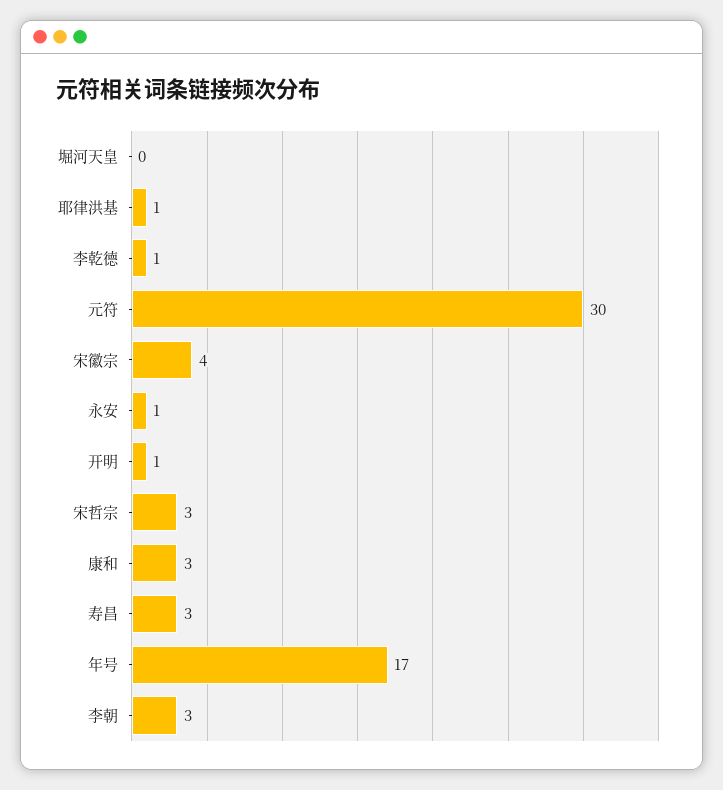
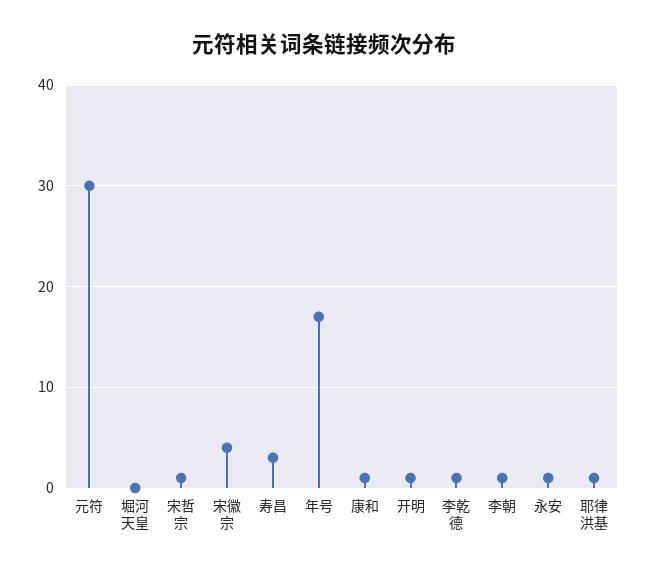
宋哲宗: 3 -> 1
康和: 3 -> 1
李朝: 3 -> 1

